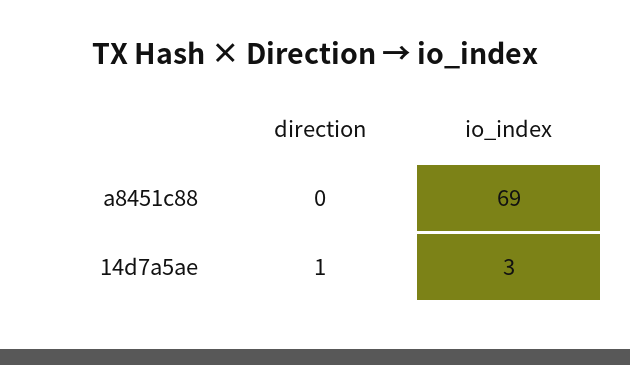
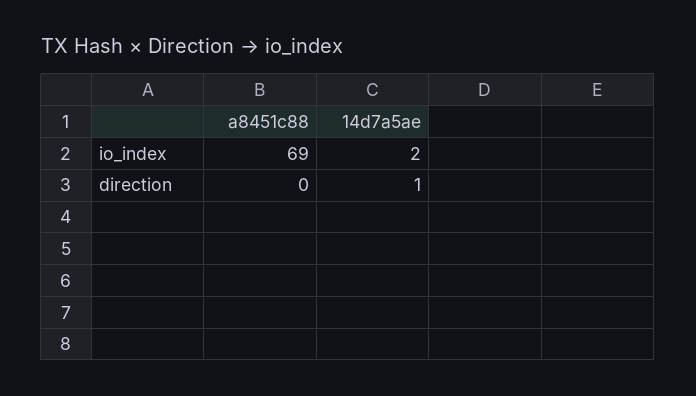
io_index, 14d7a5ae: 3 -> 2

